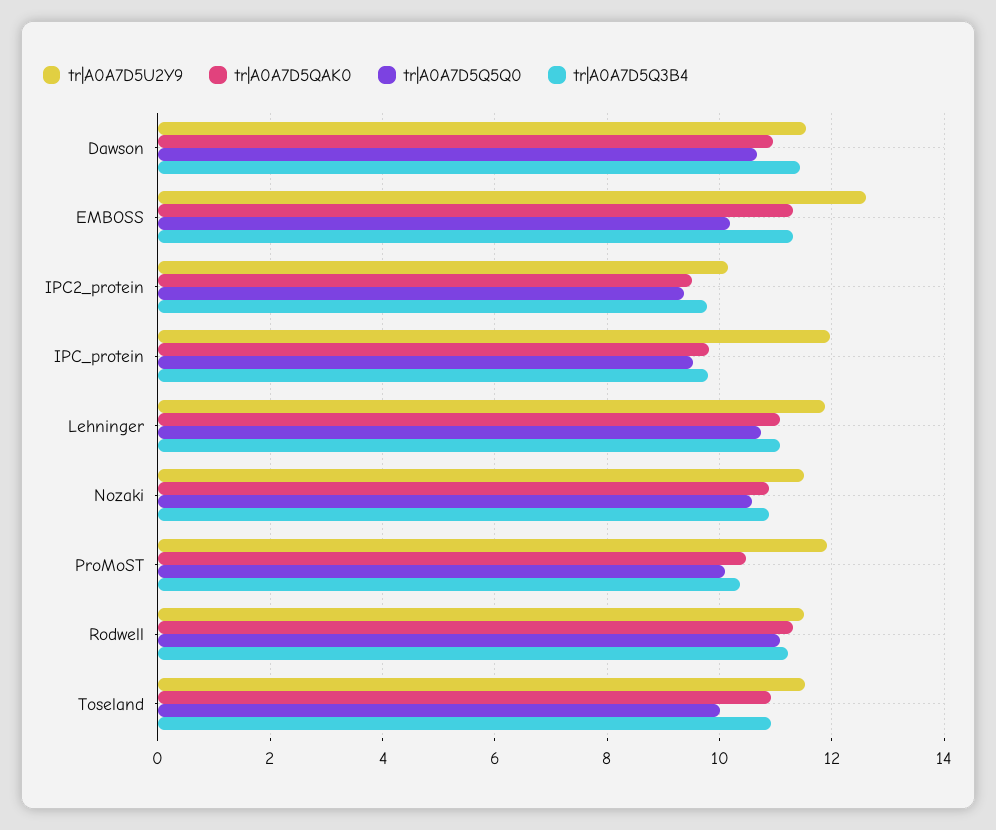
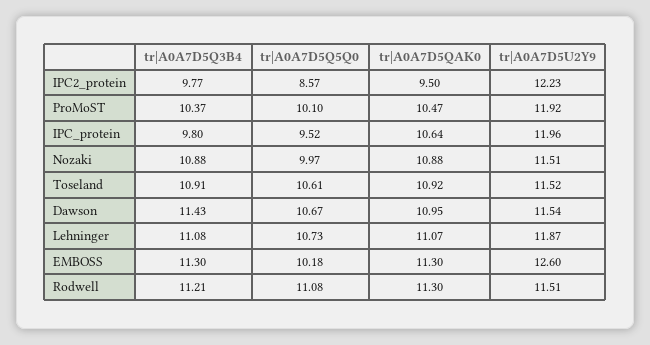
tr|A0A7D5U2Y9, IPC2_protein: 10.2 -> 12.23
tr|A0A7D5Q5Q0, IPC2_protein: 9.4 -> 8.57
tr|A0A7D5QAK0, IPC_protein: 9.8 -> 10.64
tr|A0A7D5Q5Q0, Nozaki: 10.6 -> 9.97
tr|A0A7D5Q5Q0, Toseland: 10 -> 10.61

